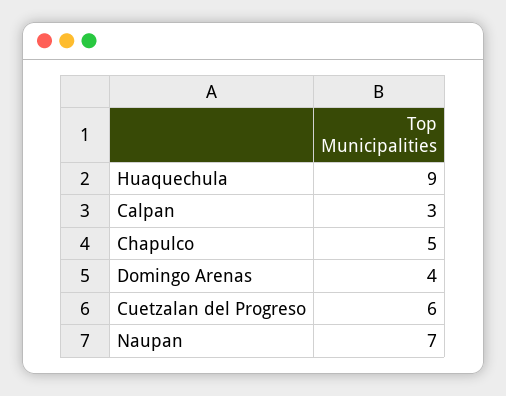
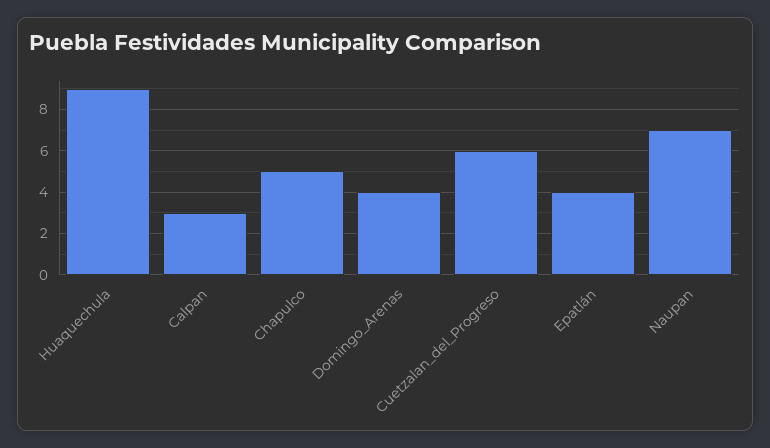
Epatlán: none -> 4

